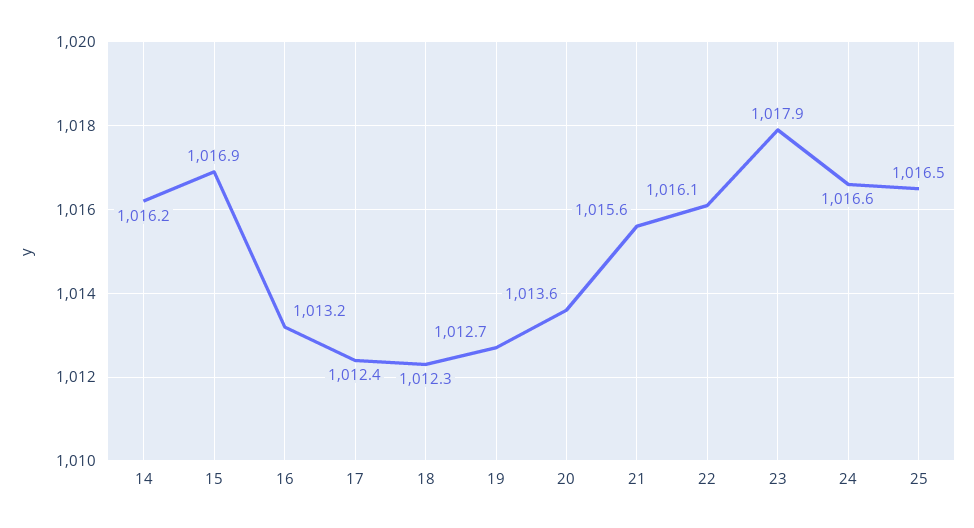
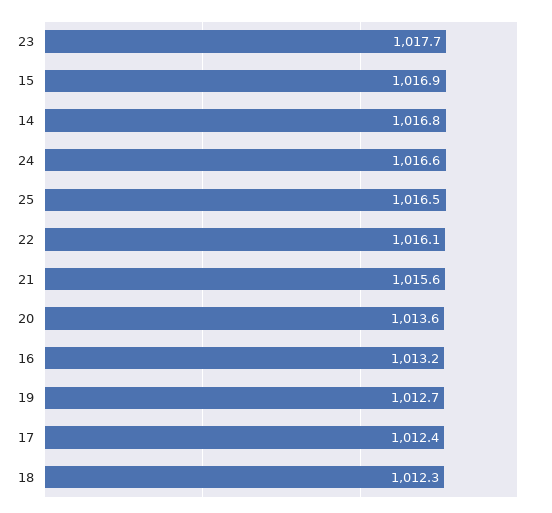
14: 1016.2 -> 1016.8
23: 1017.9 -> 1017.7

